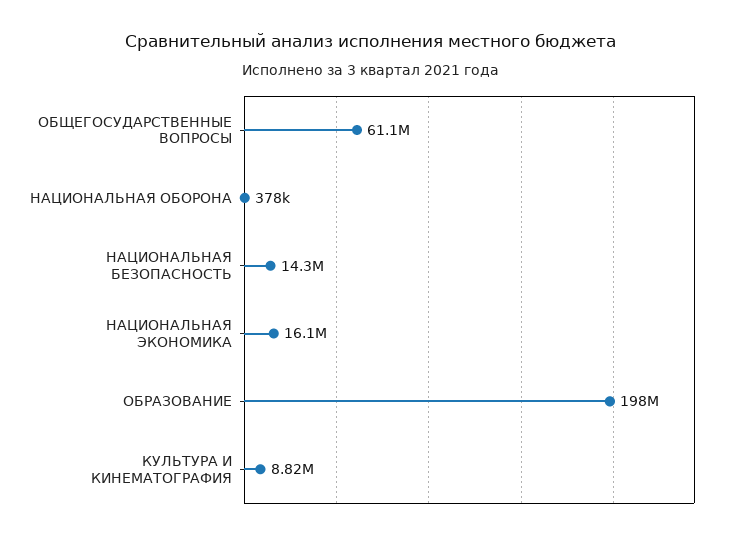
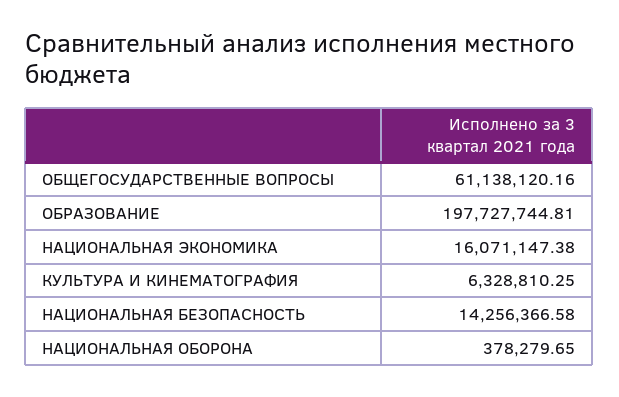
КУЛЬТУРА И КИНЕМАТОГРАФИЯ: 8820000 -> 6328810.25

